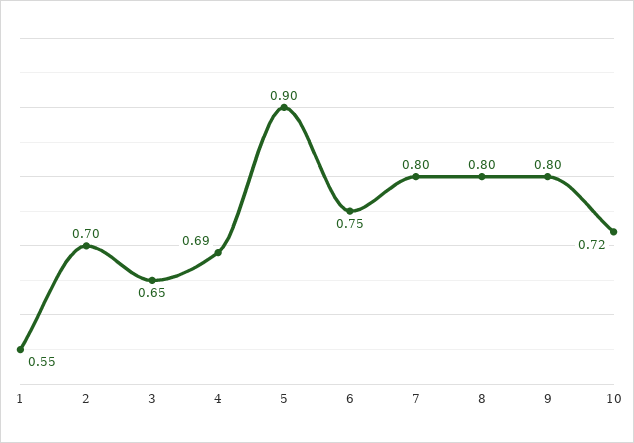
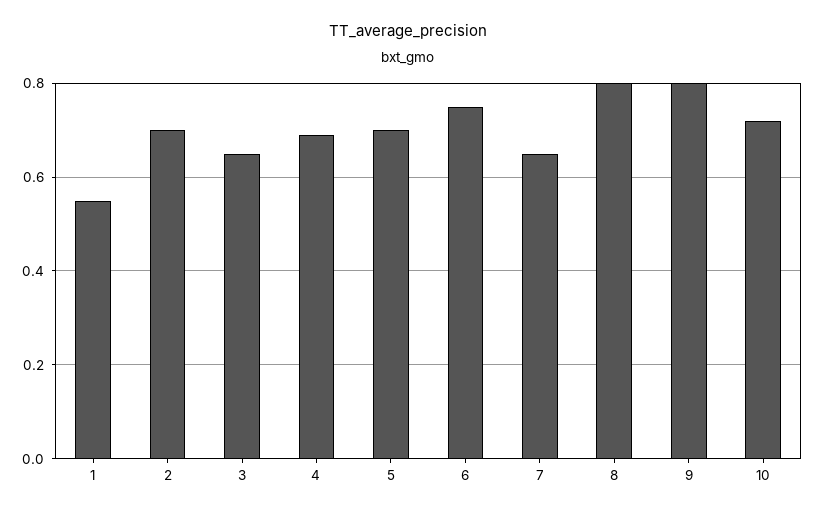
5: 0.9 -> 0.7
7: 0.8 -> 0.65

